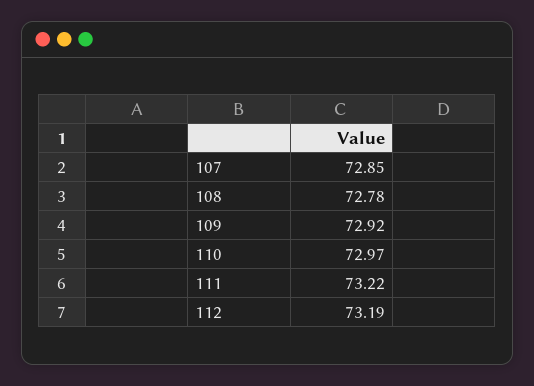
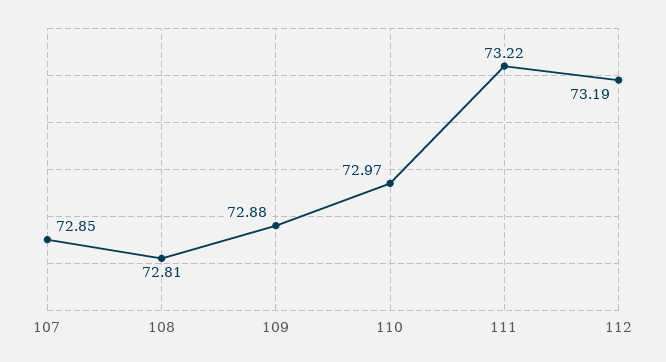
108: 72.78 -> 72.81
109: 72.92 -> 72.88

